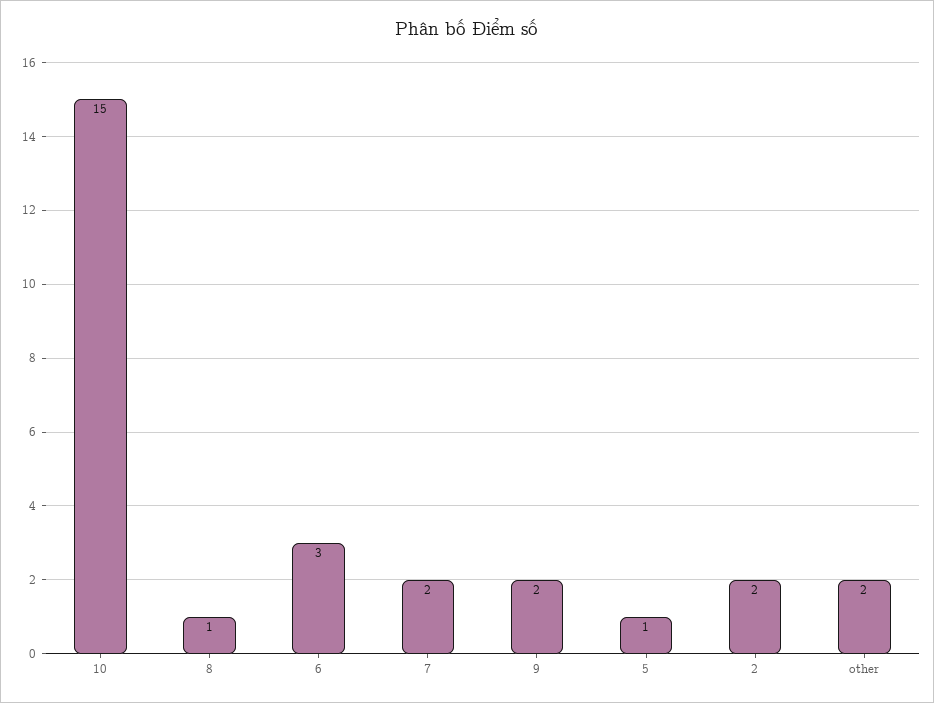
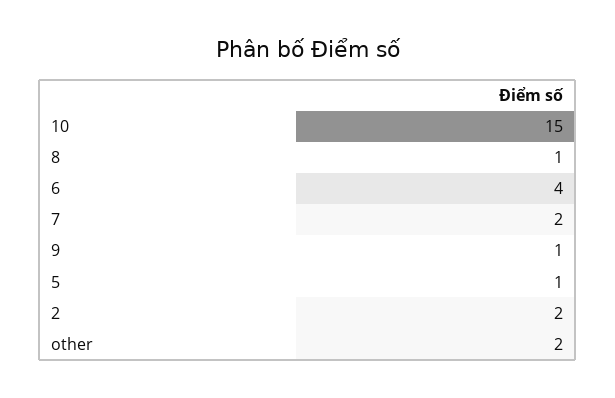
6: 3 -> 4
9: 2 -> 1

